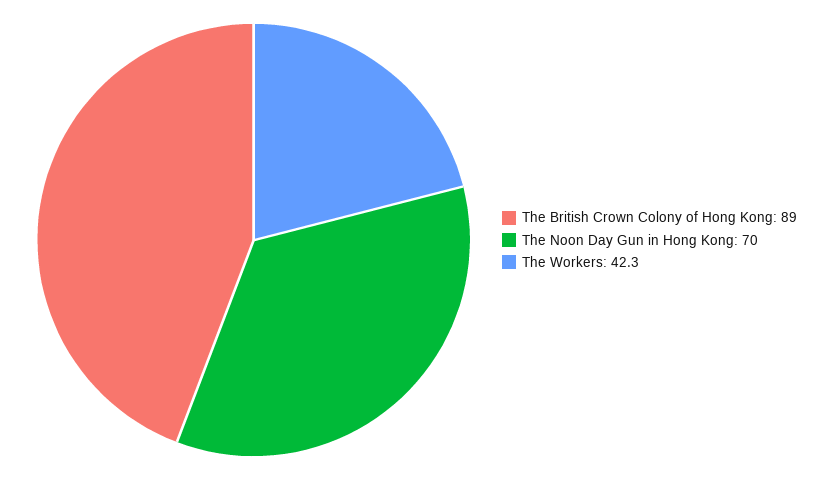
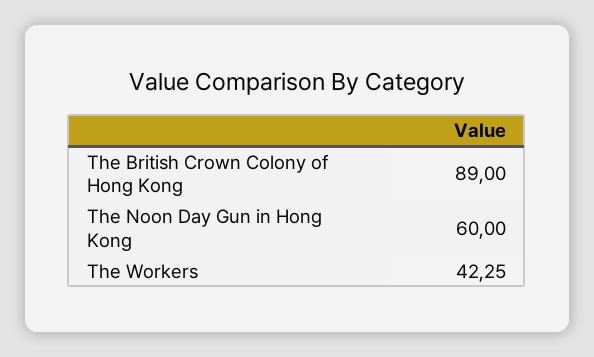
The Noon Day Gun in Hong Kong: 70 -> 60

